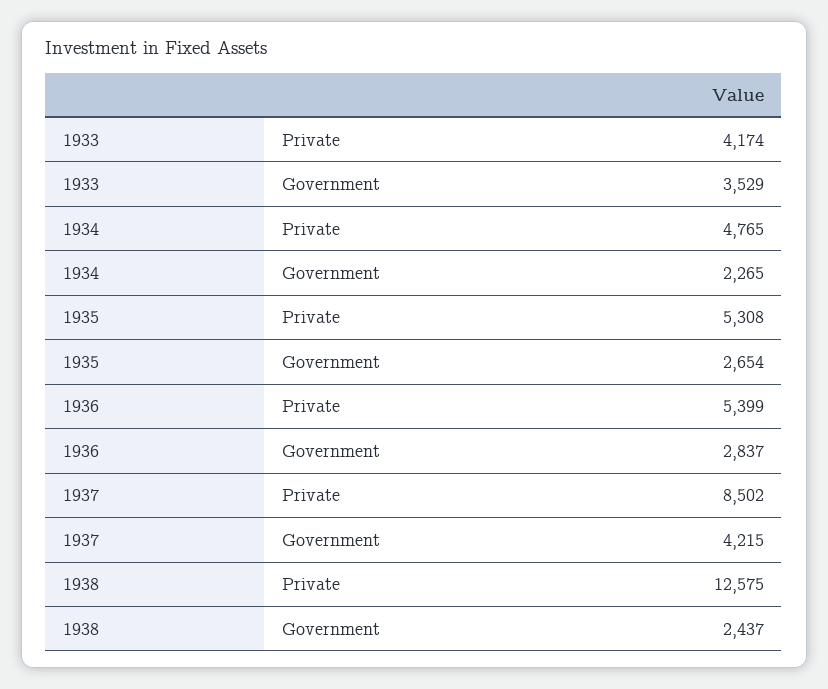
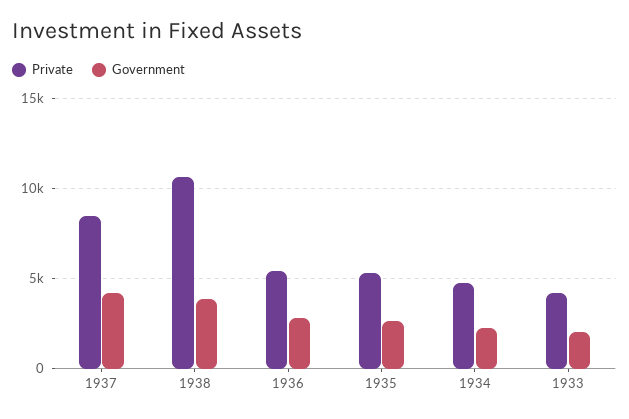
Government, 1933: 3529 -> 2000
Private, 1938: 12575 -> 10500
Government, 1938: 2437 -> 4000

